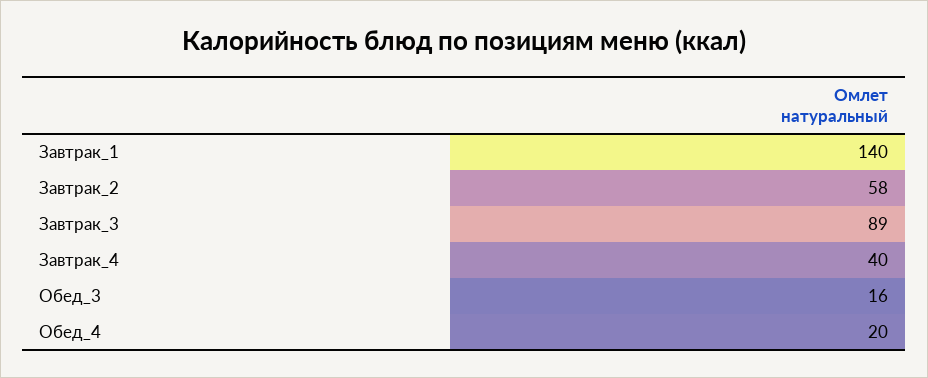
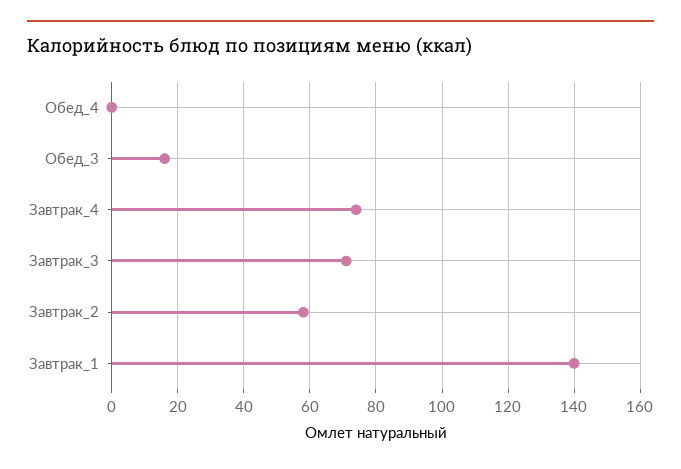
Завтрак_3: 89 -> 70
Завтрак_4: 40 -> 75
Обед_4: 20 -> 0

